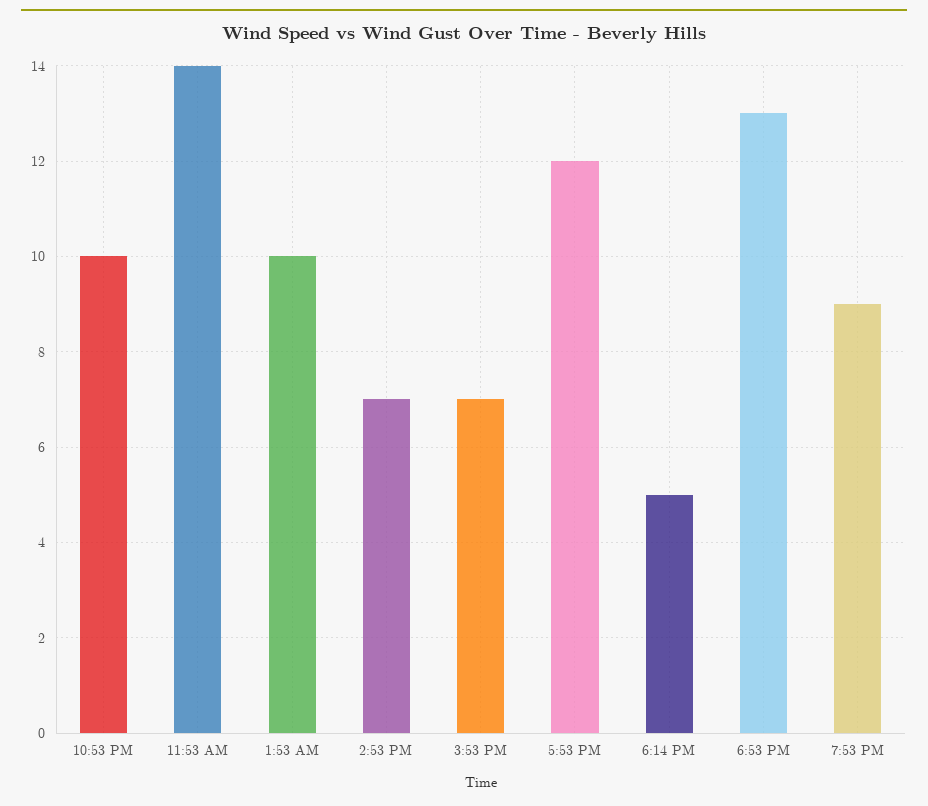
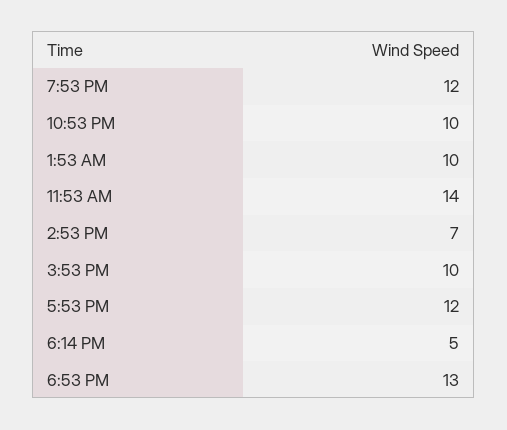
3:53 PM: 7 -> 10
7:53 PM: 9 -> 12

